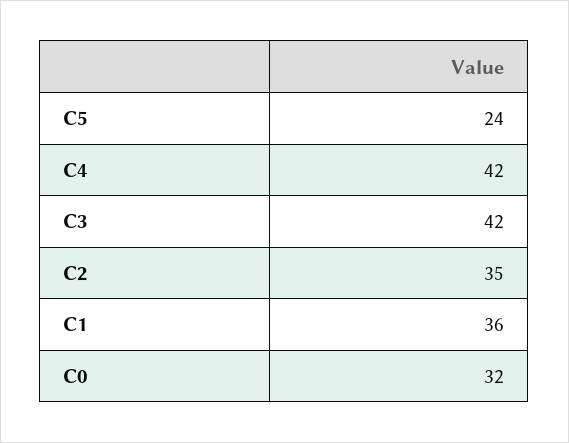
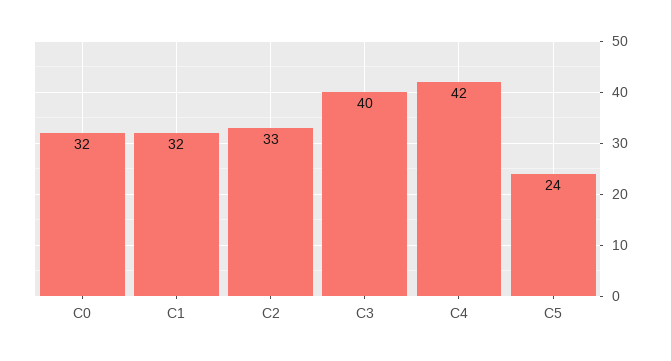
C3: 42 -> 40
C2: 35 -> 33
C1: 36 -> 32

